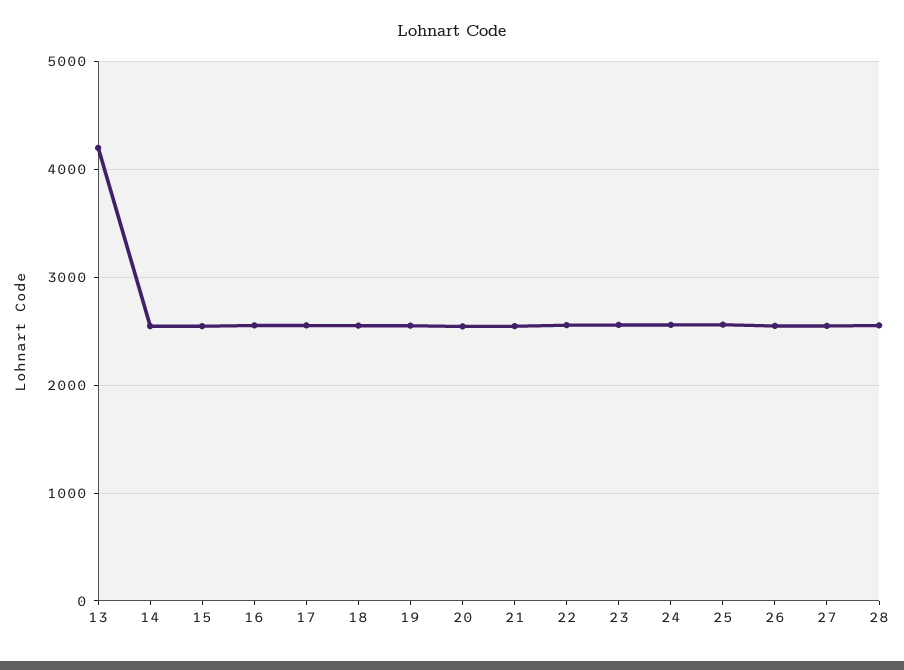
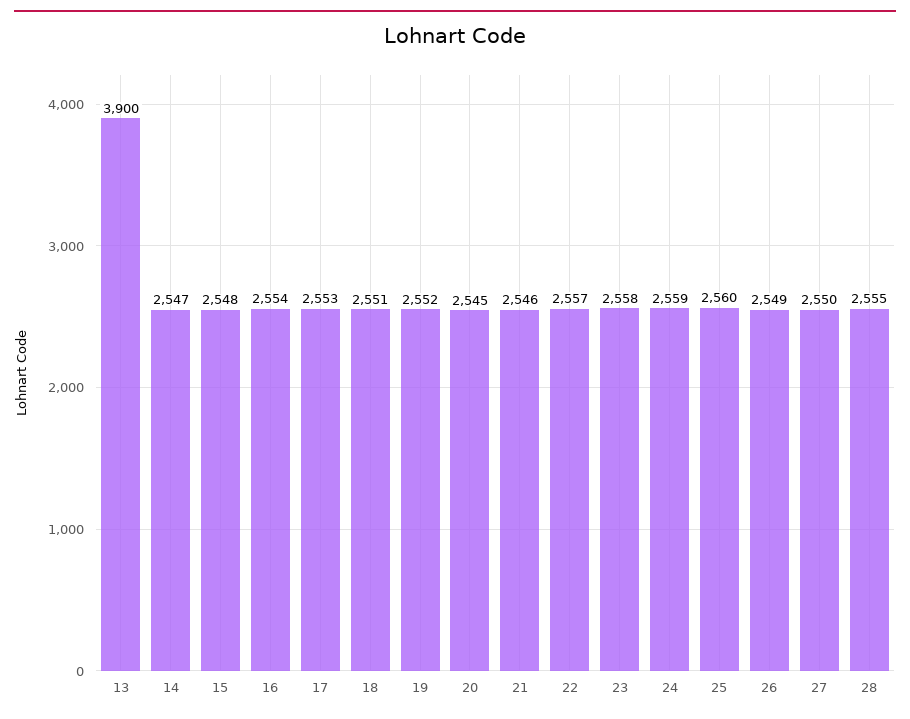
13: 4200 -> 3900

